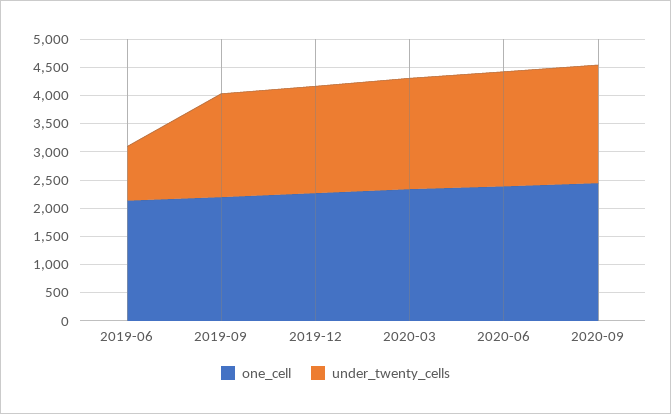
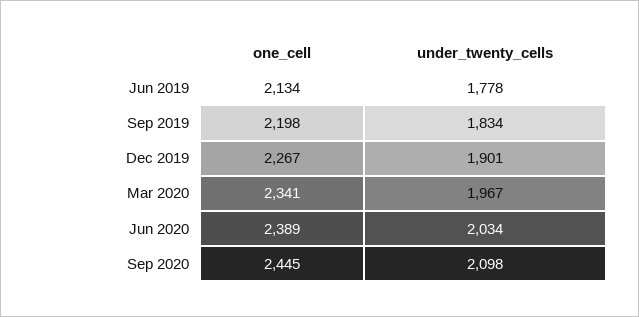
under_twenty_cells, 2019-06: 1000 -> 1778

